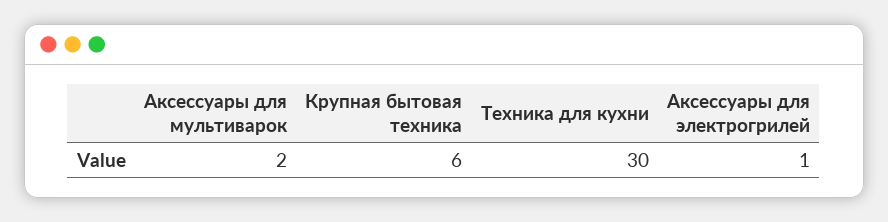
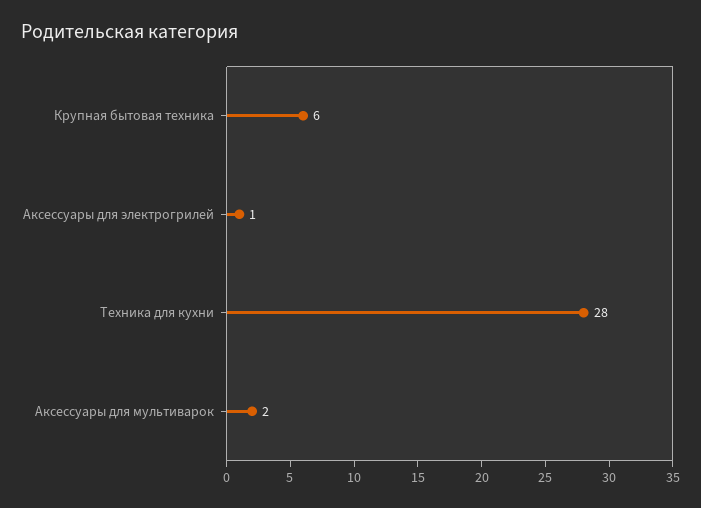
Техника для кухни: 30 -> 28

